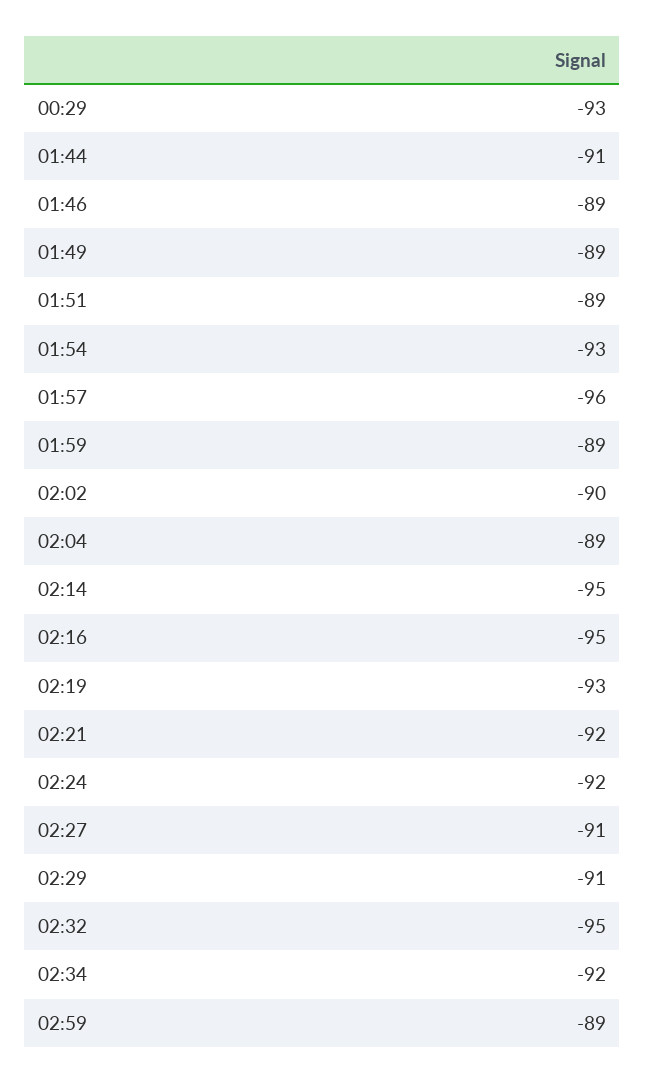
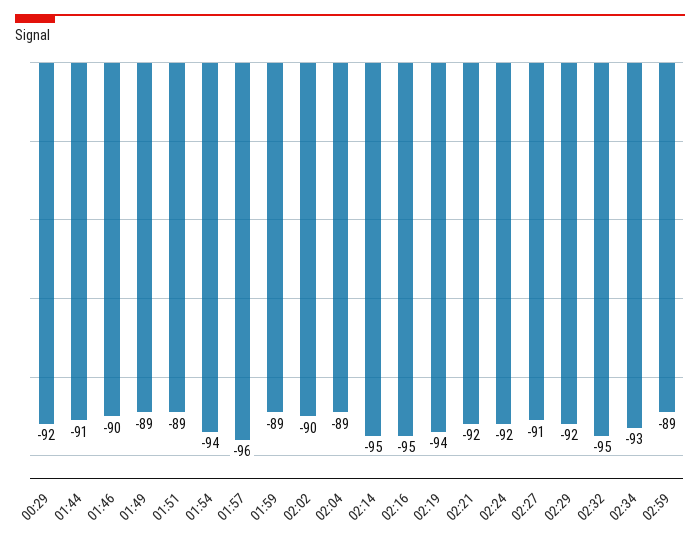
00:29: -93 -> -92
01:46: -89 -> -90
01:54: -93 -> -94
02:19: -93 -> -94
02:29: -91 -> -92
02:34: -92 -> -93

